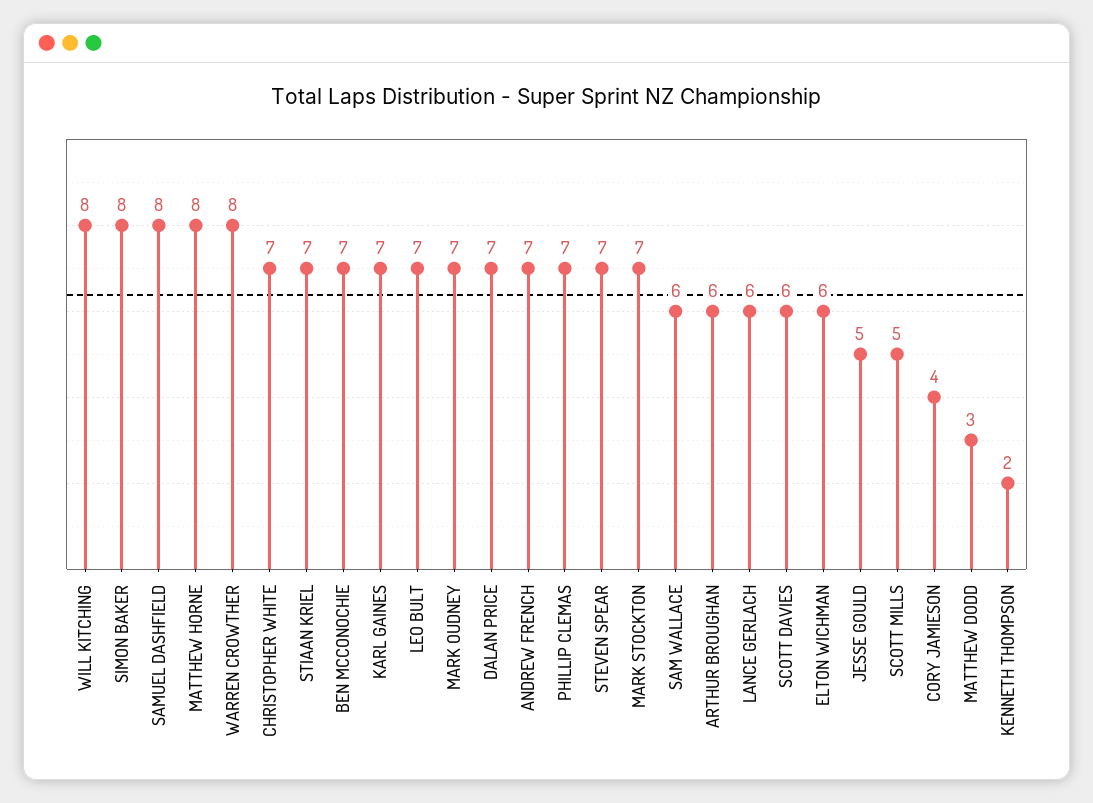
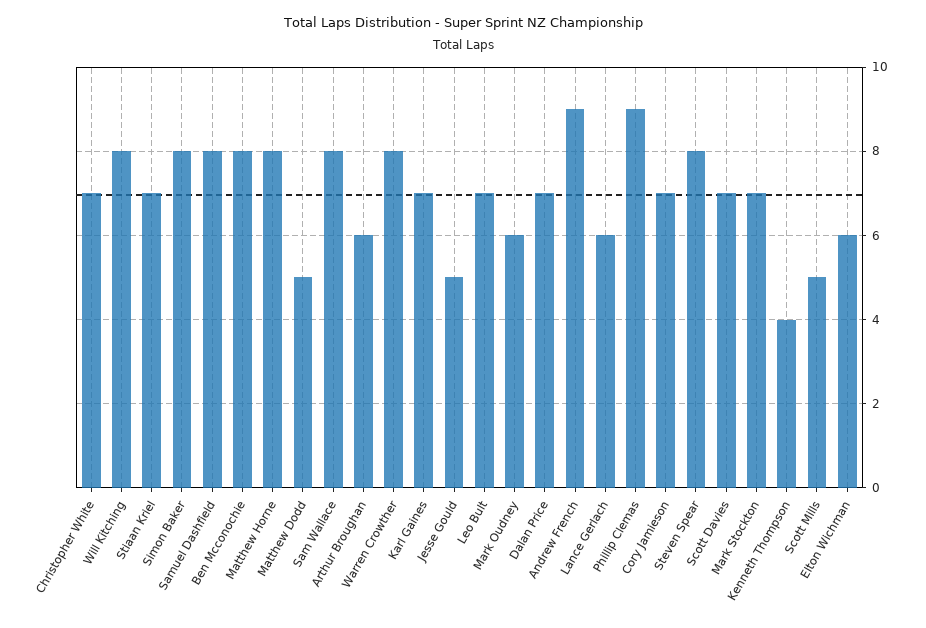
BEN MCCONOCHIE: 7 -> 8
MARK OUDNEY: 7 -> 6
ANDREW FRENCH: 7 -> 9
PHILLIP CLEMAS: 7 -> 9
STEVEN SPEAR: 7 -> 8
SAM WALLACE: 6 -> 8
SCOTT DAVIES: 6 -> 7
CORY JAMIESON: 4 -> 7
MATTHEW DODD: 3 -> 5
KENNETH THOMPSON: 2 -> 4

